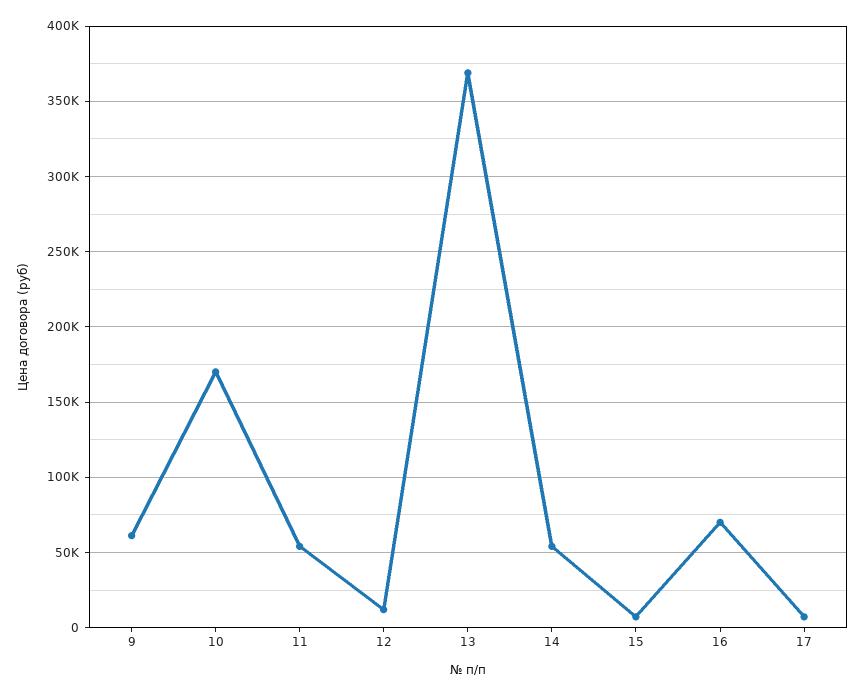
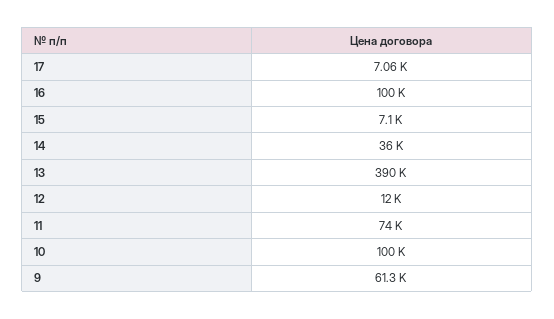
10: 170000 -> 100000
11: 55000 -> 74000
13: 370000 -> 390000
14: 55000 -> 36000
16: 70000 -> 100000

